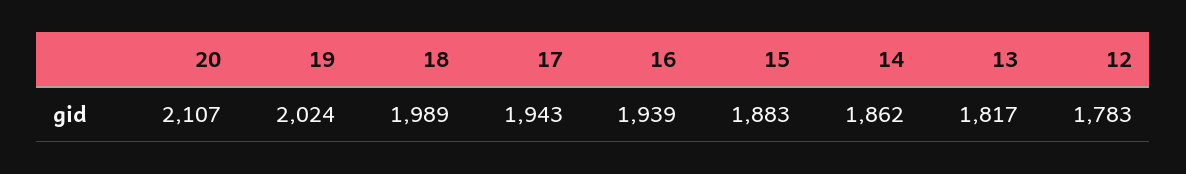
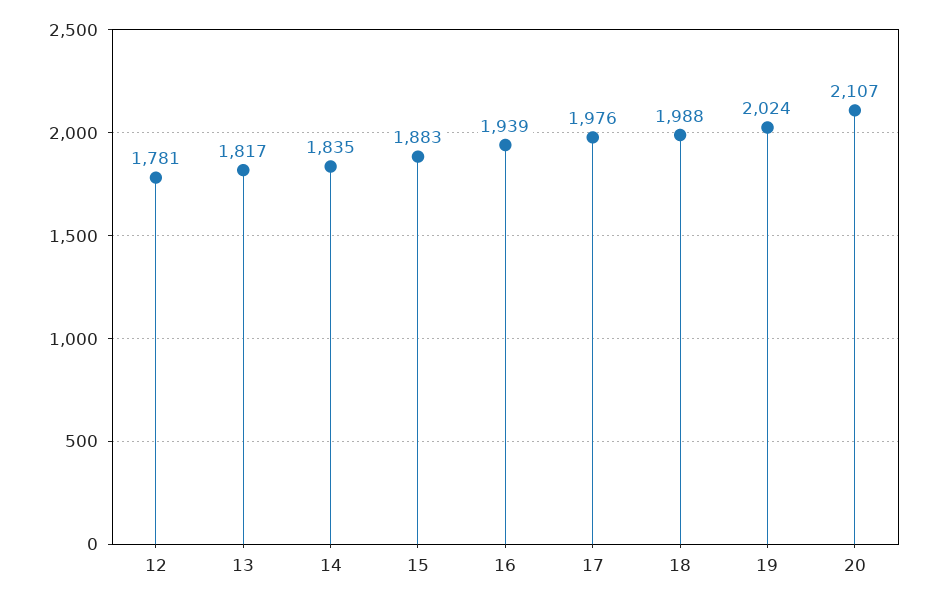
18: 1989 -> 1988
17: 1943 -> 1976
14: 1862 -> 1835
12: 1783 -> 1781

